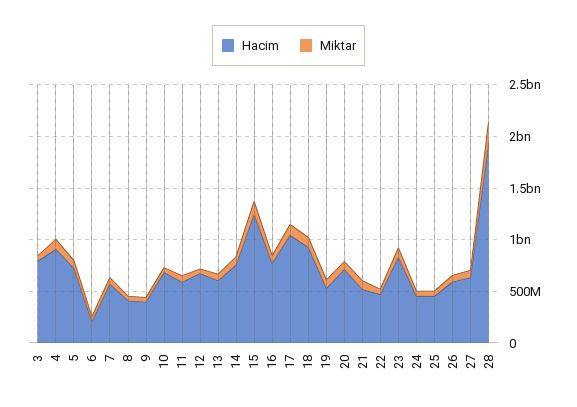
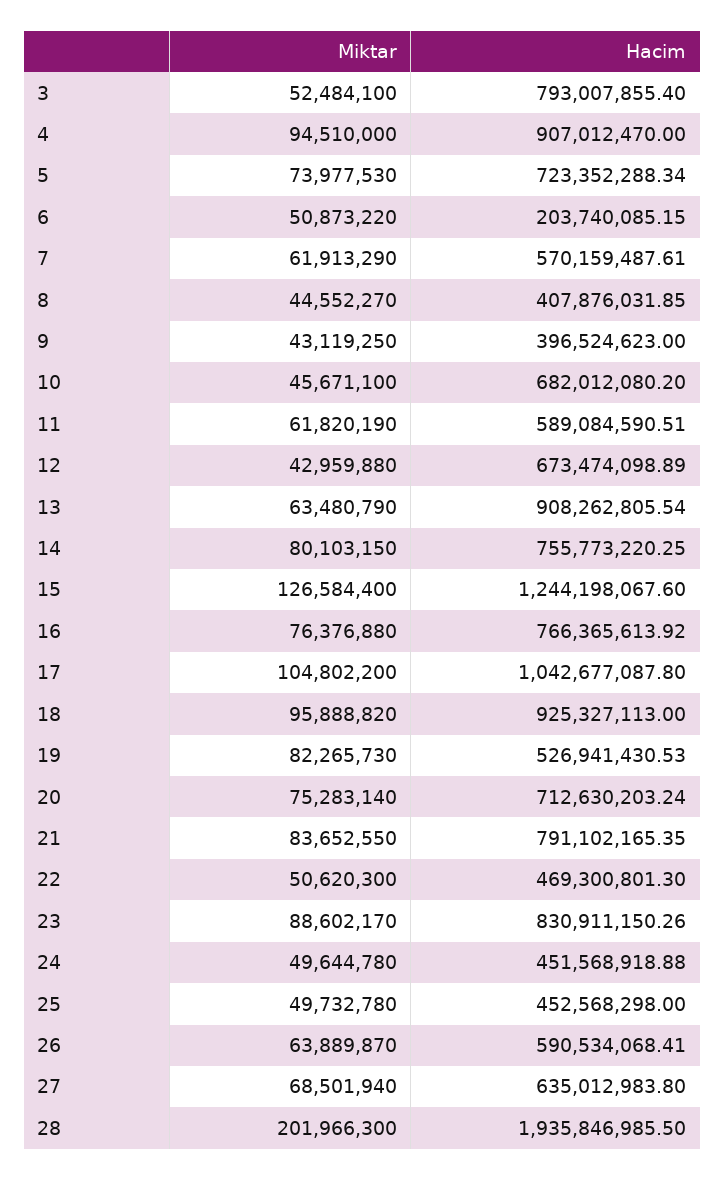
Hacim, 13: 600000000 -> 908262805.54
Hacim, 21: 500000000 -> 791102165.35

